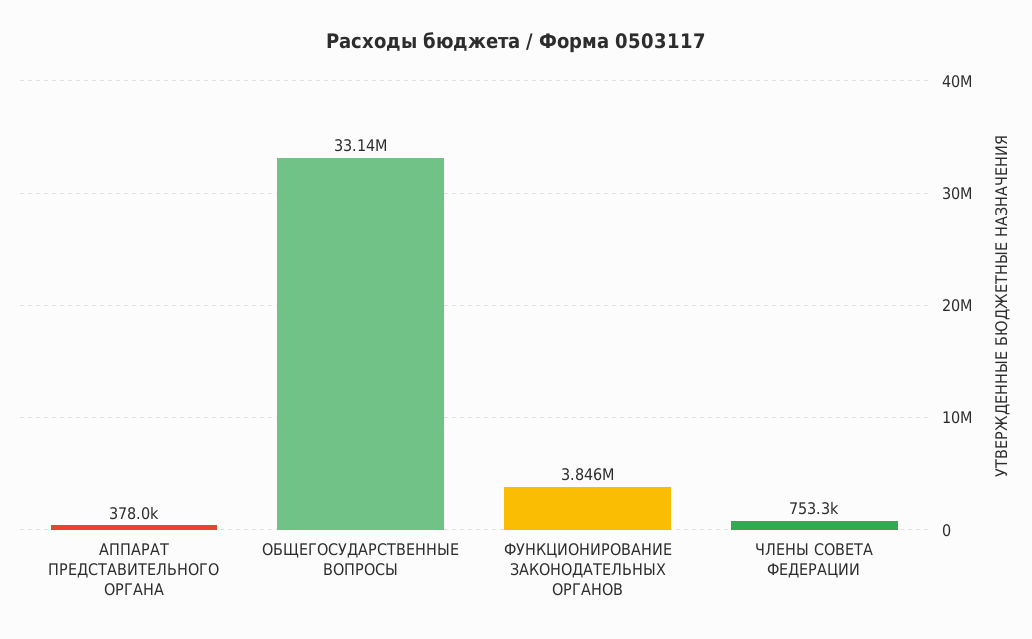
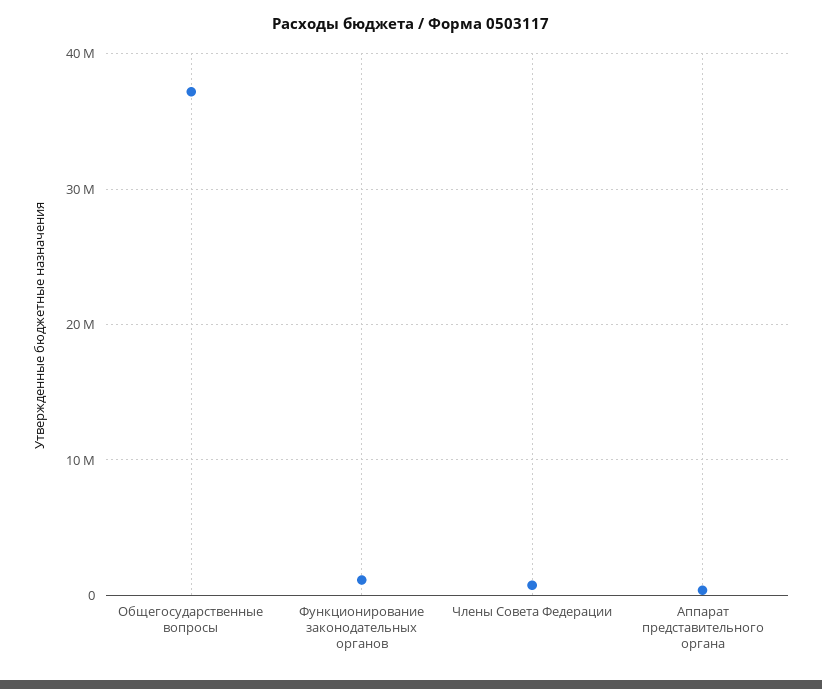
ОБЩЕГОСУДАРСТВЕННЫЕ ВОПРОСЫ: 33140000 -> 37000000
ФУНКЦИОНИРОВАНИЕ ЗАКОНОДАТЕЛЬНЫХ ОРГАНОВ: 3846000 -> 1000000

